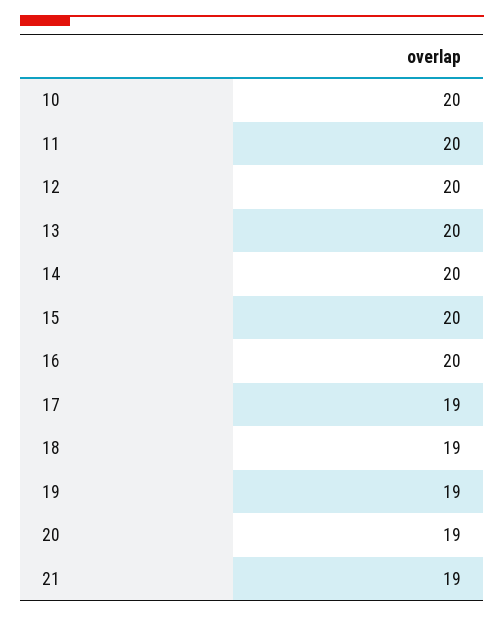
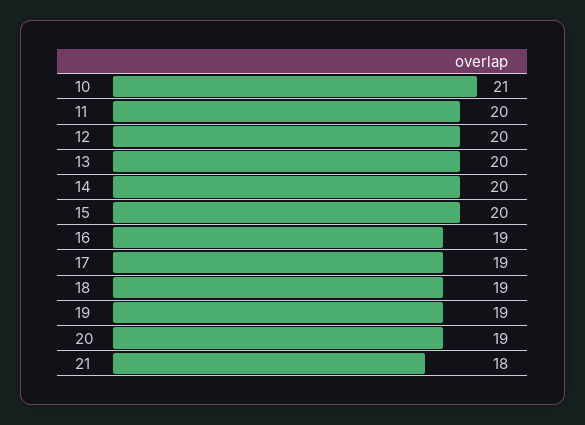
10: 20 -> 21
16: 20 -> 19
21: 19 -> 18

